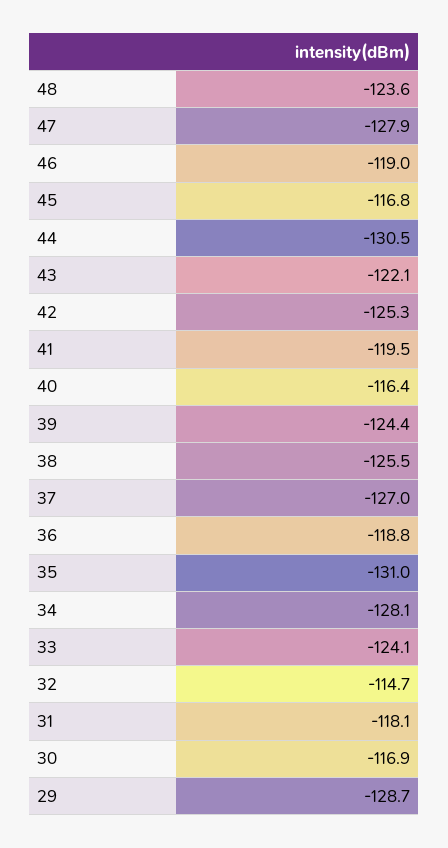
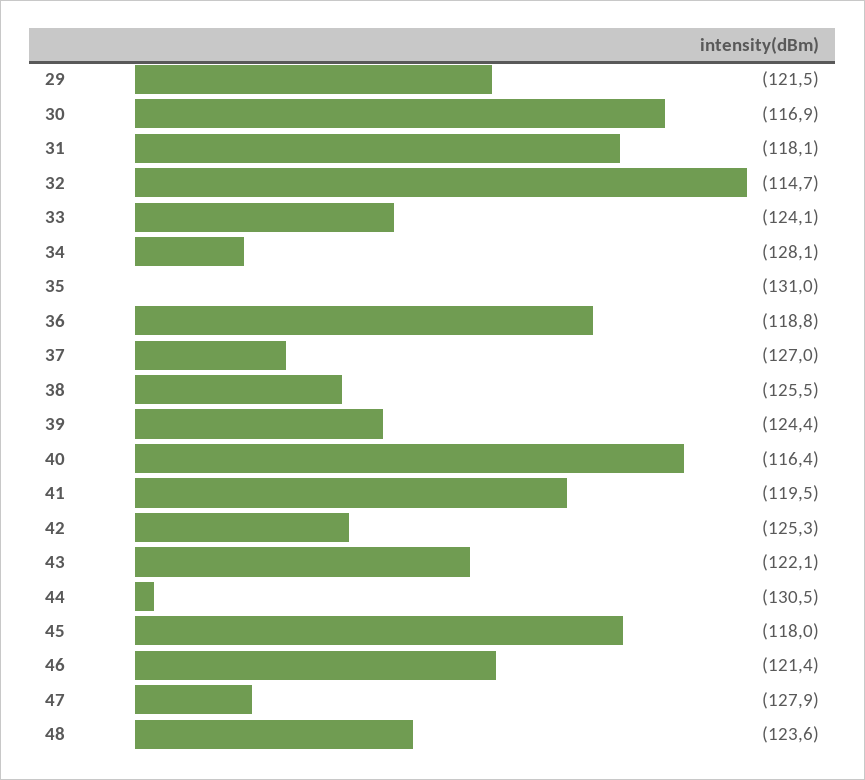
46: -119 -> -121.4
45: -116.8 -> -118
29: -128.7 -> -121.5

